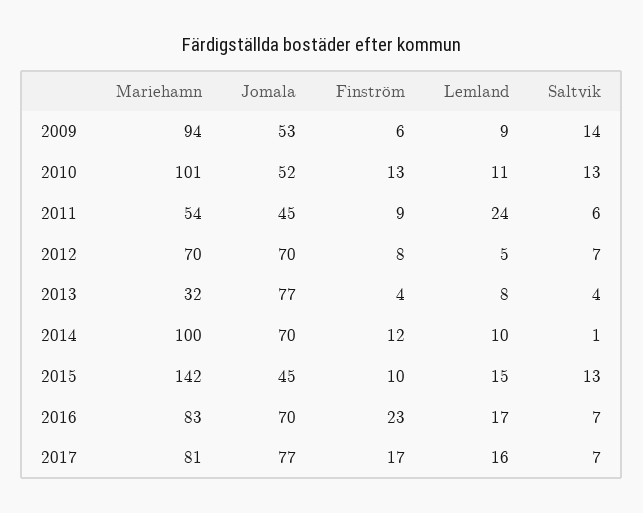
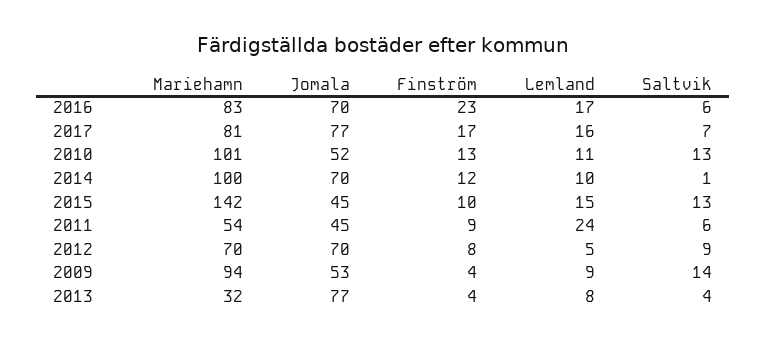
Finström, 2009: 6 -> 4
Saltvik, 2012: 7 -> 9
Saltvik, 2016: 7 -> 6

